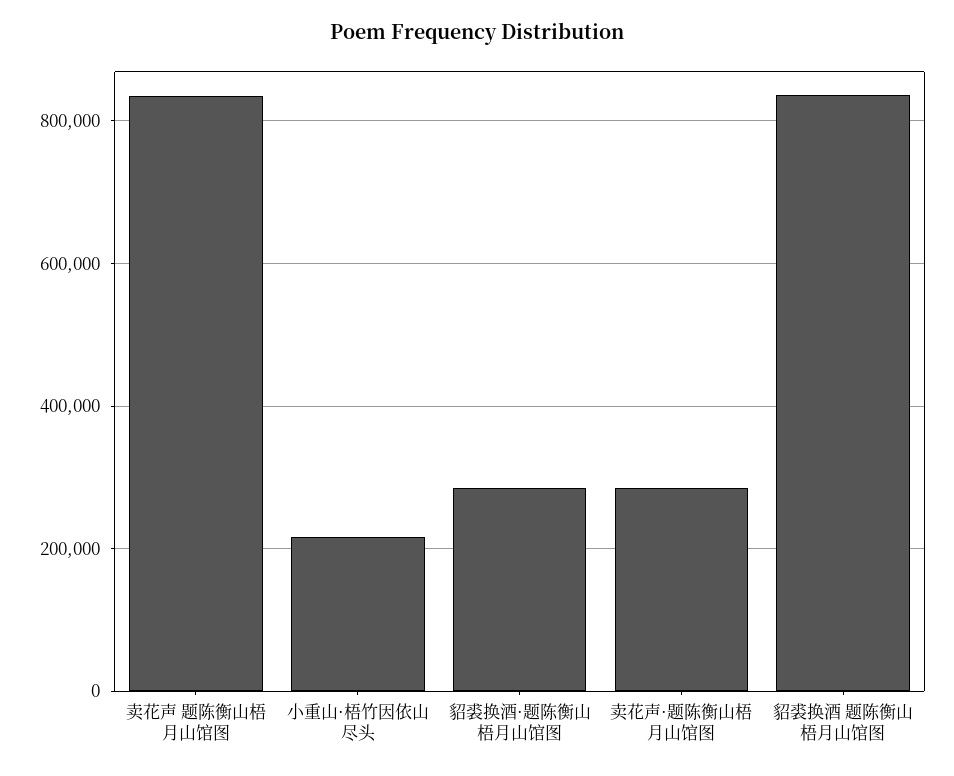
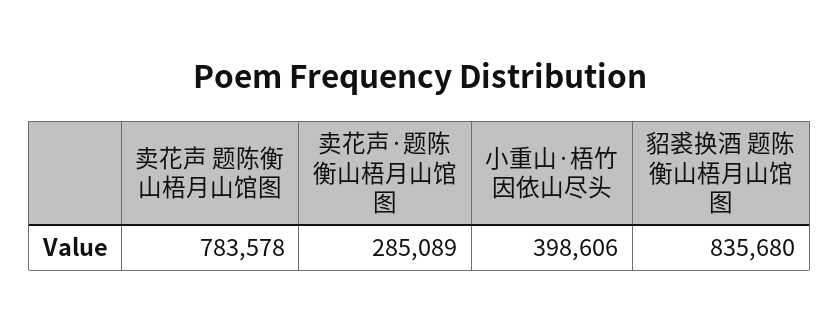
卖花声 题陈衡山梧月山馆图: 840000 -> 783578
小重山·梧竹因依山尽头: 220000 -> 398606
貂裘换酒·题陈衡山梧月山馆图: 280000 -> none

